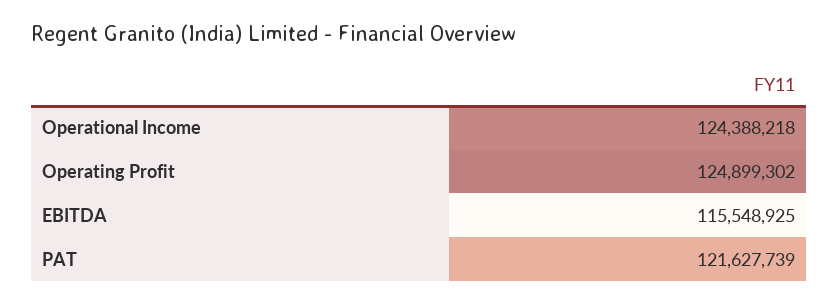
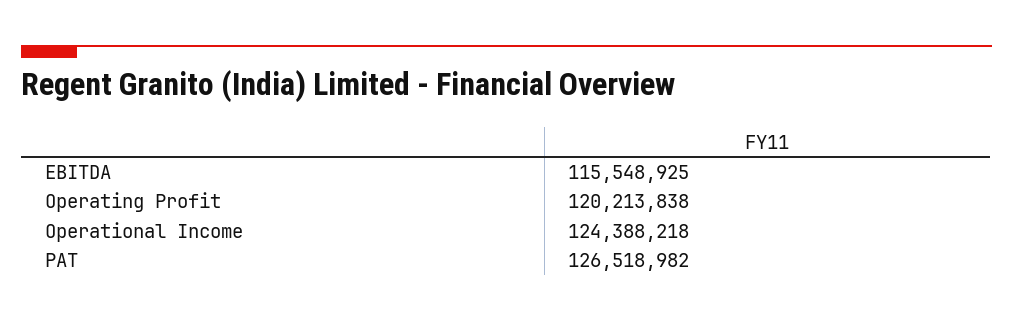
Operating Profit: 124899302 -> 120213838
PAT: 121627739 -> 126518982

